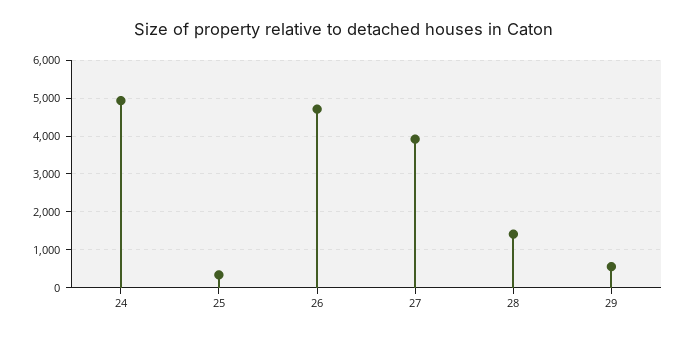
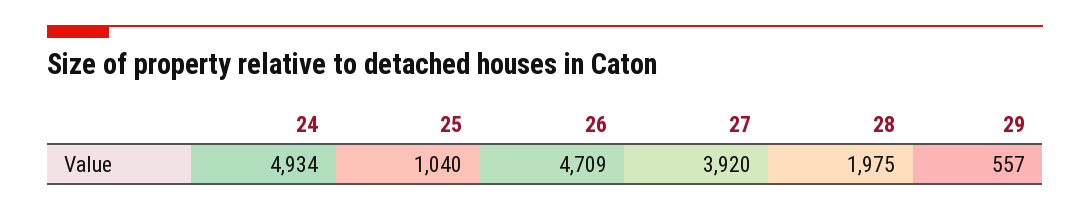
25: 400 -> 1040
28: 1400 -> 1975

